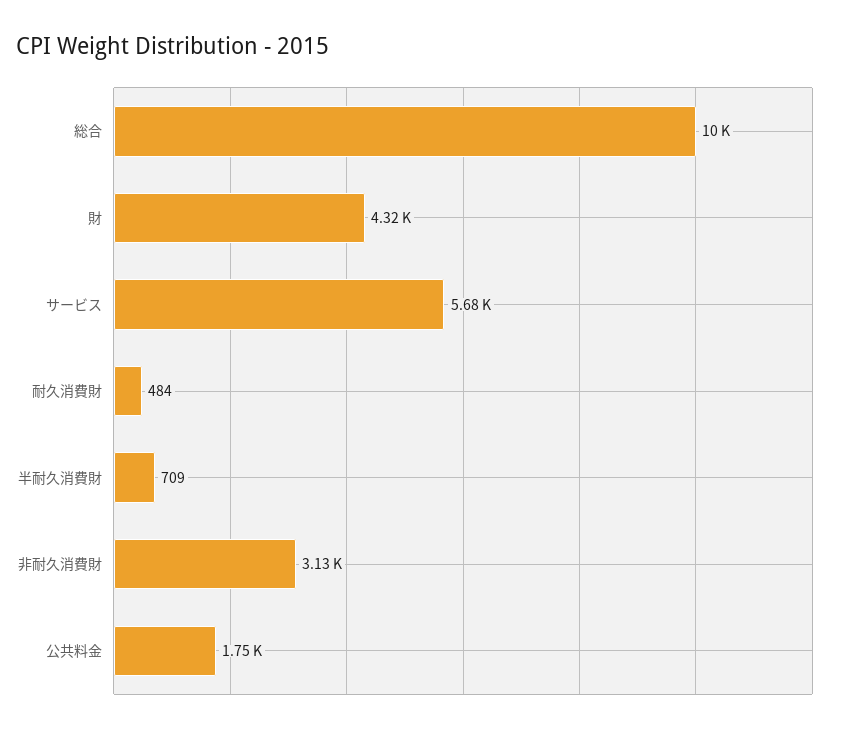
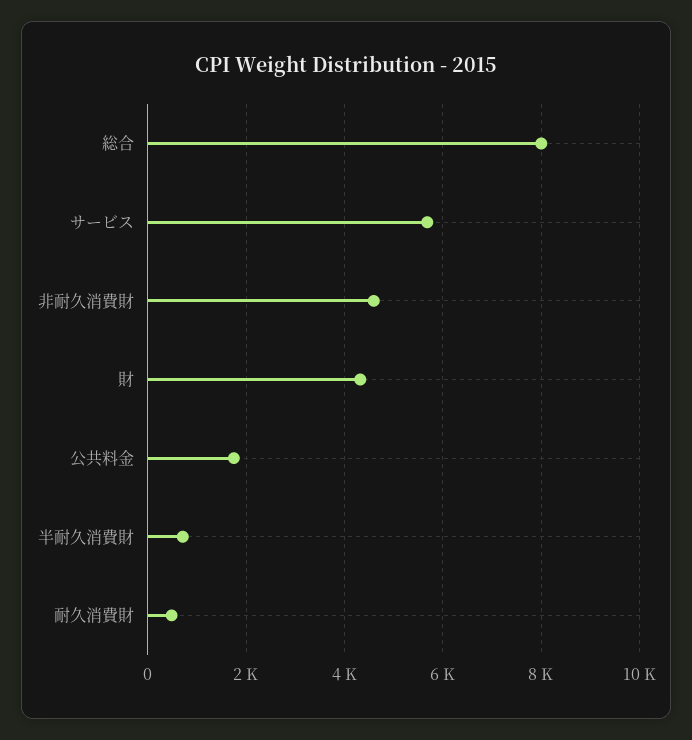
総合: 10000 -> 8000
非耐久消費財: 3130 -> 4600

